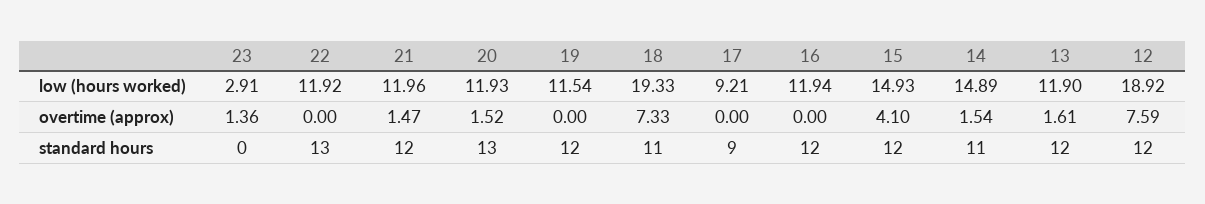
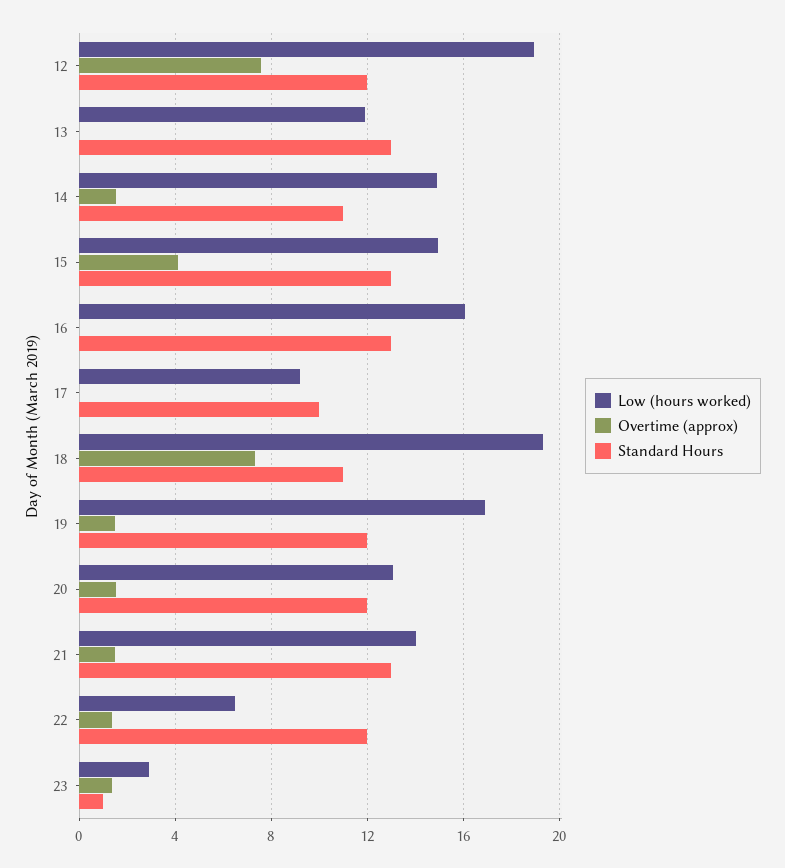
low (hours worked), 22: 11.92 -> 6.5
low (hours worked), 21: 11.96 -> 14
low (hours worked), 20: 11.93 -> 13
low (hours worked), 19: 11.54 -> 17
low (hours worked), 16: 11.94 -> 16
overtime (approx), 22: 0 -> 1.5
overtime (approx), 19: 0 -> 1.5
overtime (approx), 13: 1.61 -> 0
standard hours, 23: 0 -> 1
standard hours, 22: 13 -> 12
standard hours, 21: 12 -> 13
standard hours, 20: 13 -> 12
standard hours, 17: 9 -> 10
standard hours, 16: 12 -> 13
standard hours, 15: 12 -> 13
standard hours, 13: 12 -> 13

